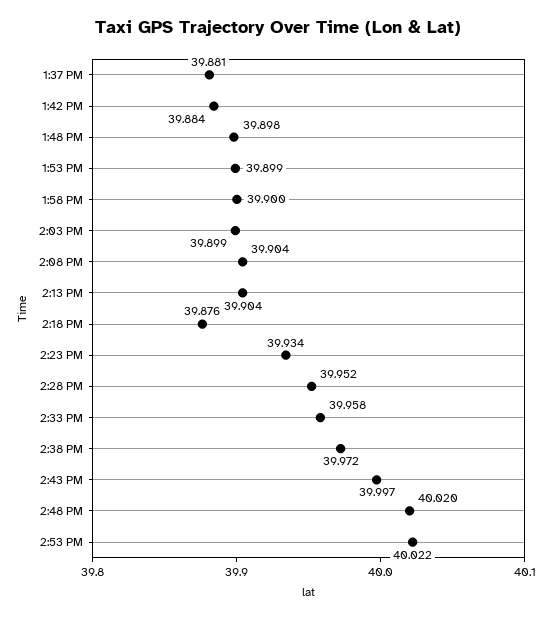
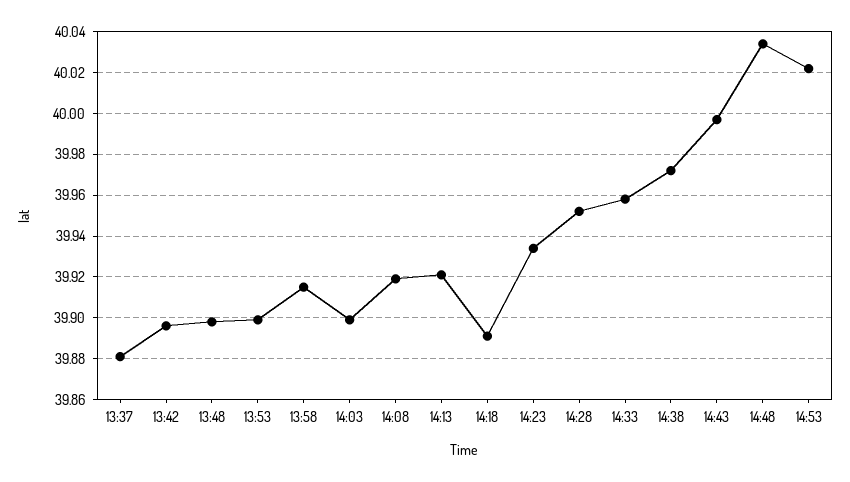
1:42 PM: 39.884 -> 39.895
1:58 PM: 39.9 -> 39.915
2:08 PM: 39.904 -> 39.92
2:13 PM: 39.904 -> 39.92
2:18 PM: 39.876 -> 39.89
2:48 PM: 40.02 -> 40.035

